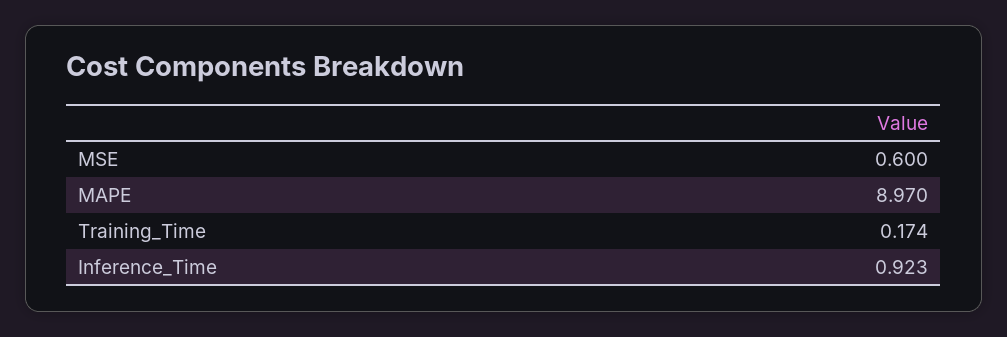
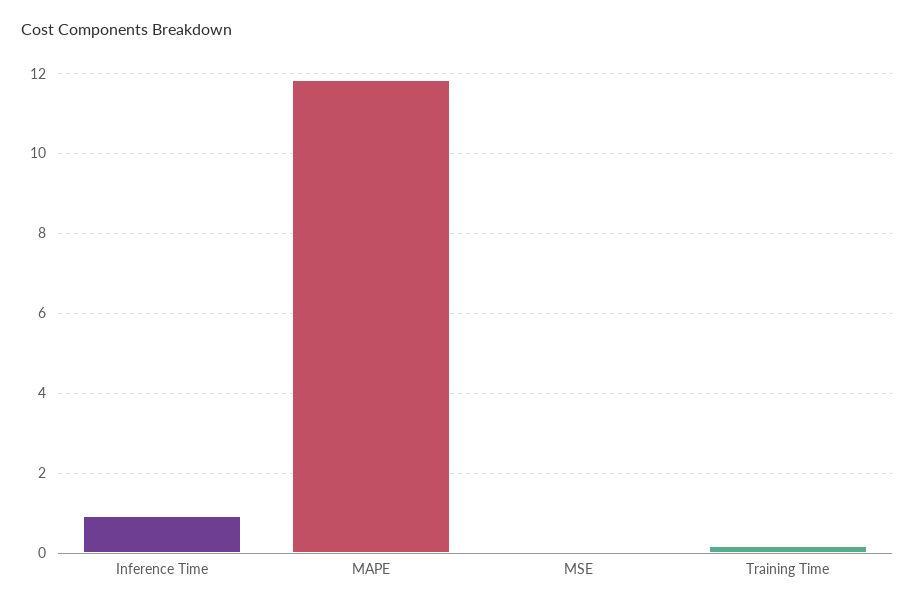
MSE: 0.6 -> 0
MAPE: 8.97 -> 11.8

